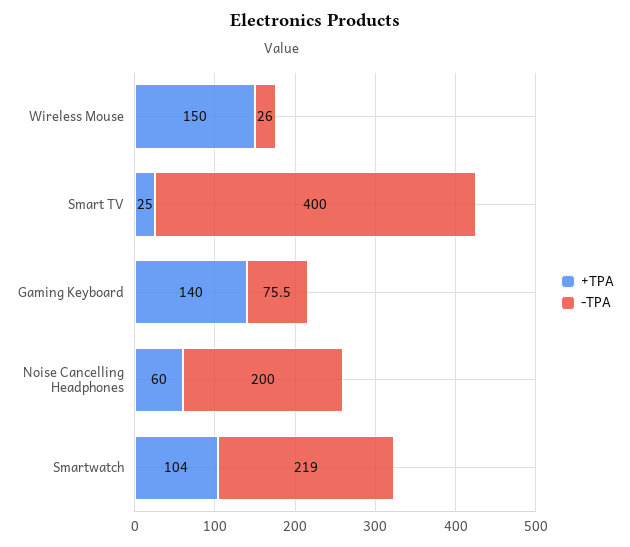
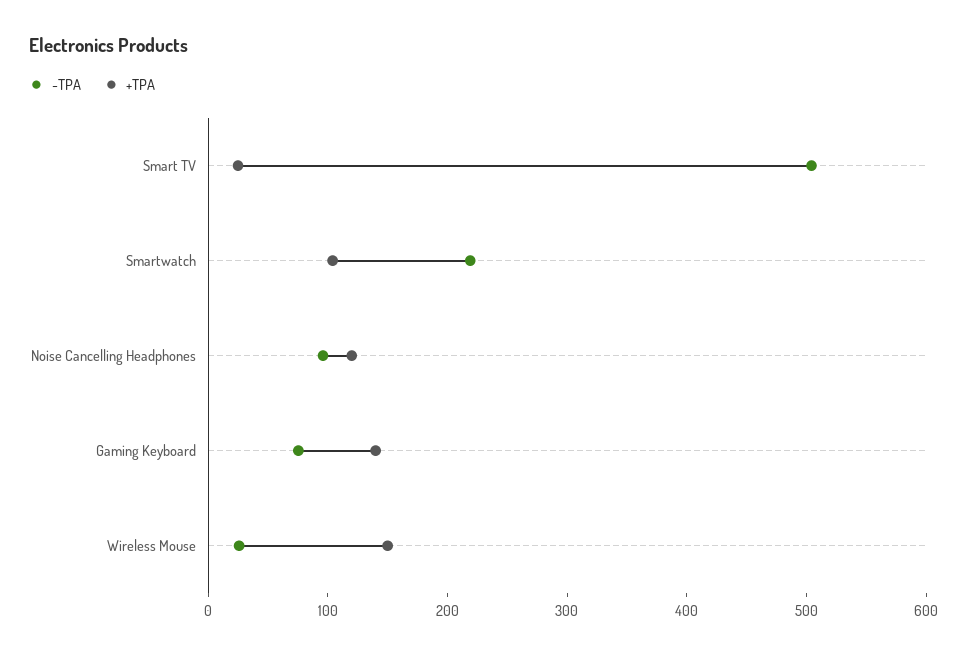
-TPA, Smart TV: 400 -> 500
+TPA, Noise Cancelling Headphones: 60 -> 120
-TPA, Noise Cancelling Headphones: 200 -> 100

